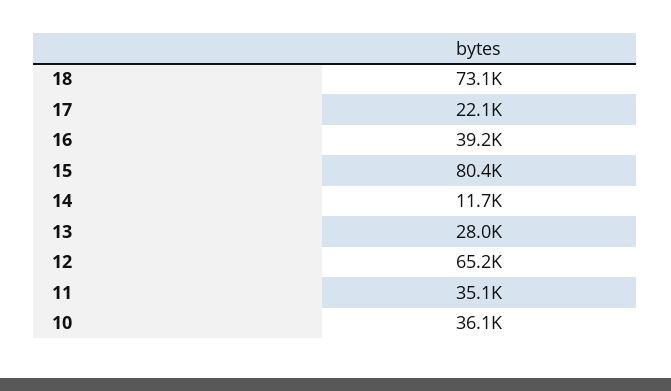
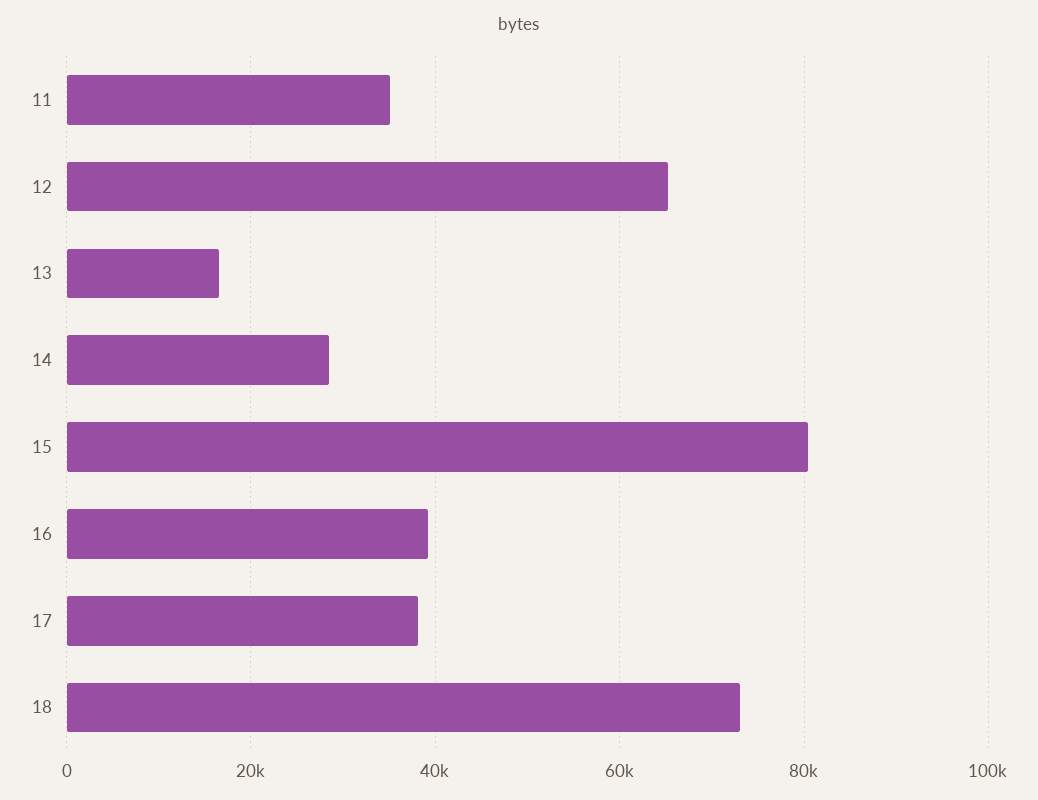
17: 22100 -> 38000
14: 11700 -> 28000
13: 28000 -> 16000
10: 36100 -> none

